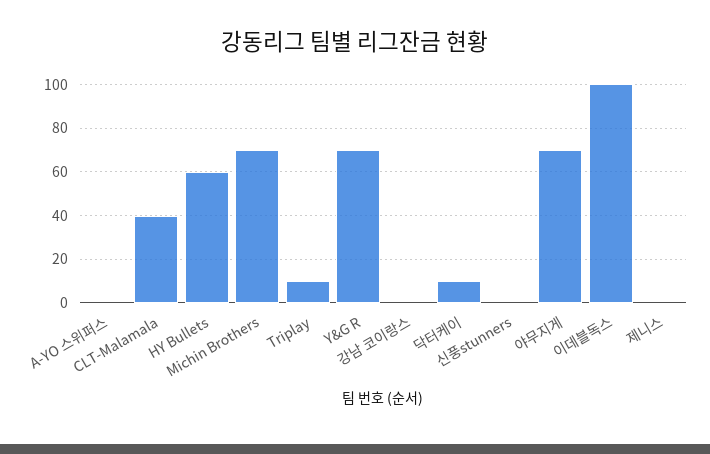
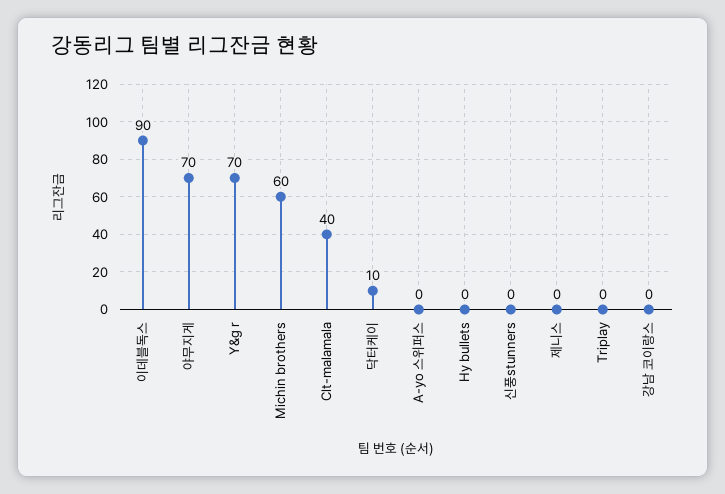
HY Bullets: 60 -> 0
Michin Brothers: 70 -> 60
Triplay: 10 -> 0
이데블독스: 100 -> 90

